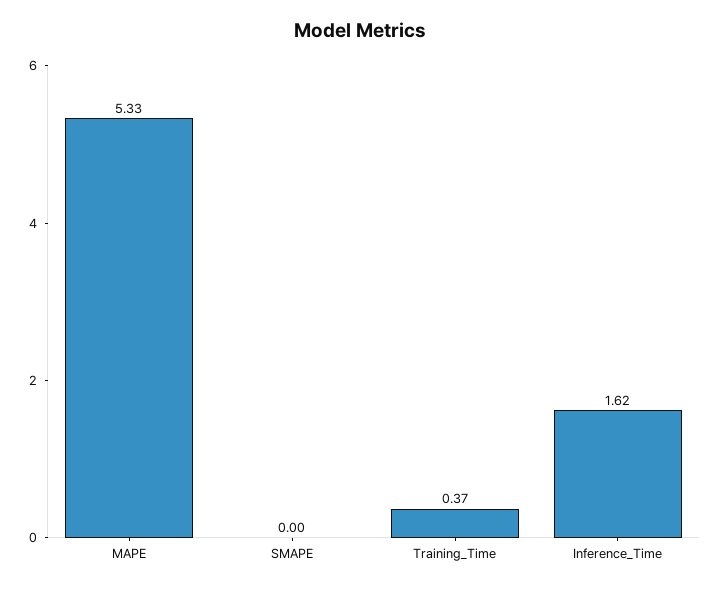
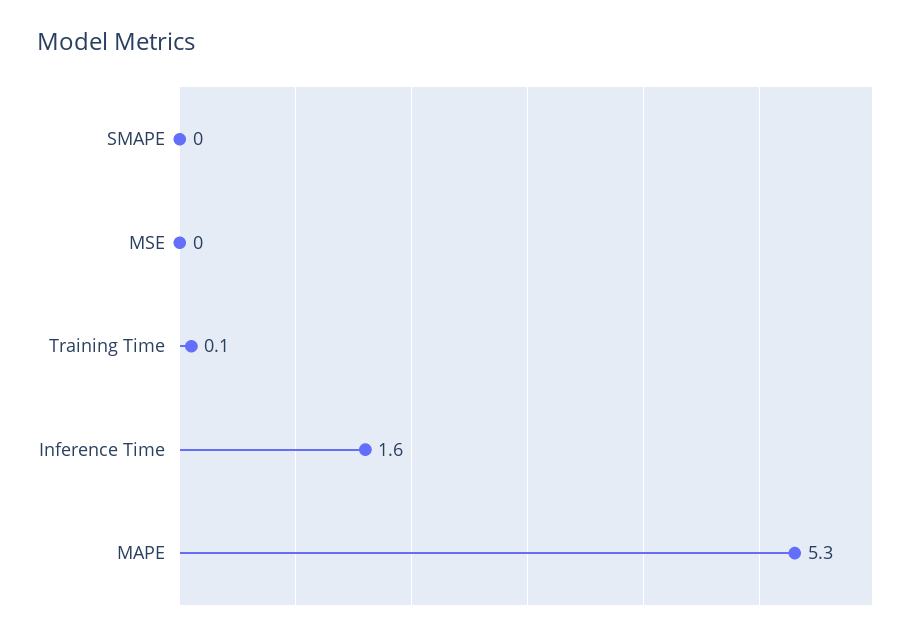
Training_Time: 0.37 -> 0.1
MSE: none -> 0

